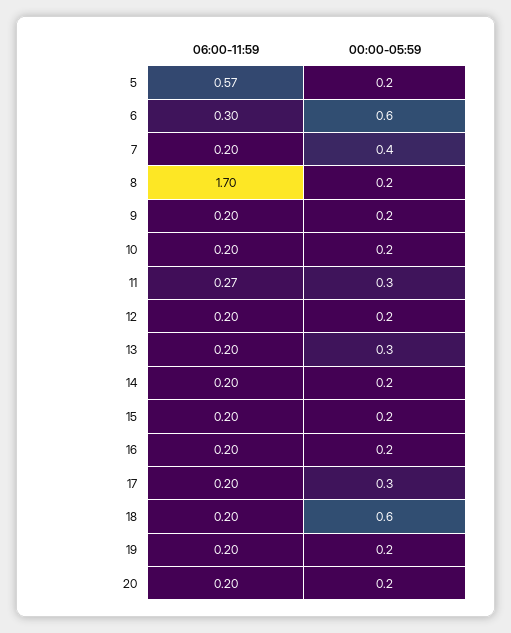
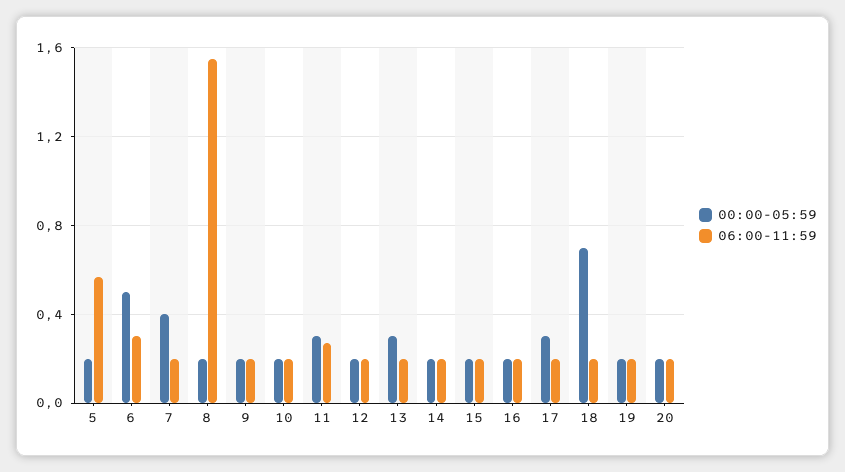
00:00-05:59, 6: 0.6 -> 0.5
06:00-11:59, 8: 1.7 -> 1.55
00:00-05:59, 18: 0.6 -> 0.7

